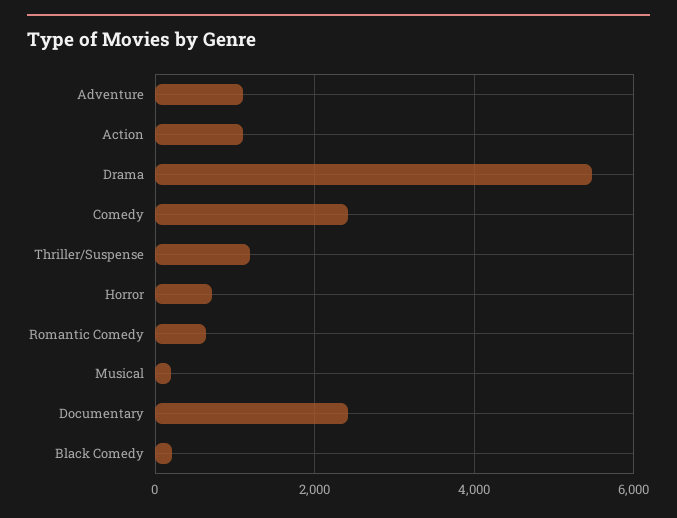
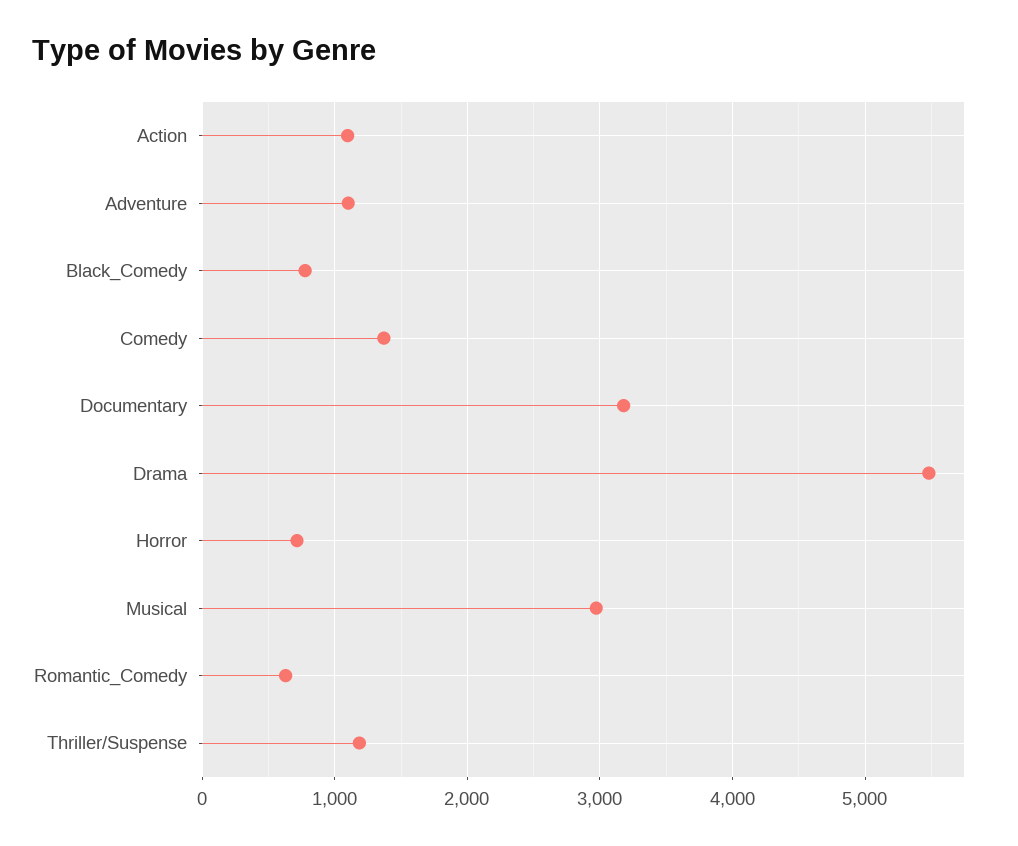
Comedy: 2400 -> 1400
Musical: 200 -> 3000
Documentary: 2400 -> 3200
Black Comedy: 200 -> 800

